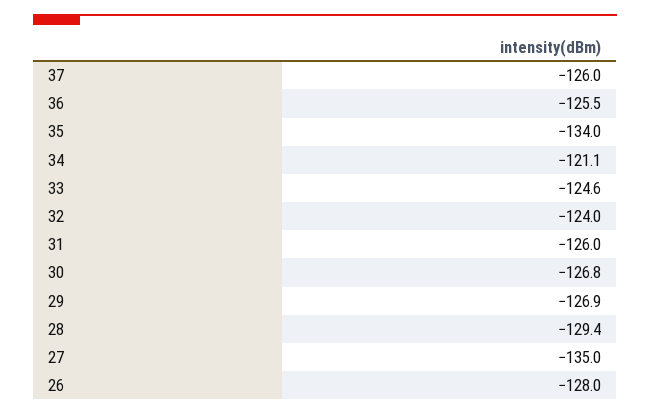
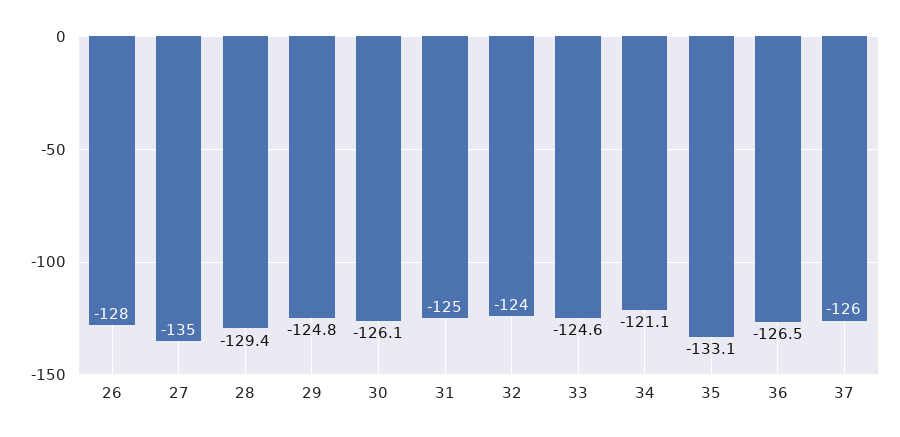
36: -125.5 -> -126.5
35: -134 -> -133.1
31: -126 -> -125
30: -126.8 -> -126.1
29: -126.9 -> -124.8

